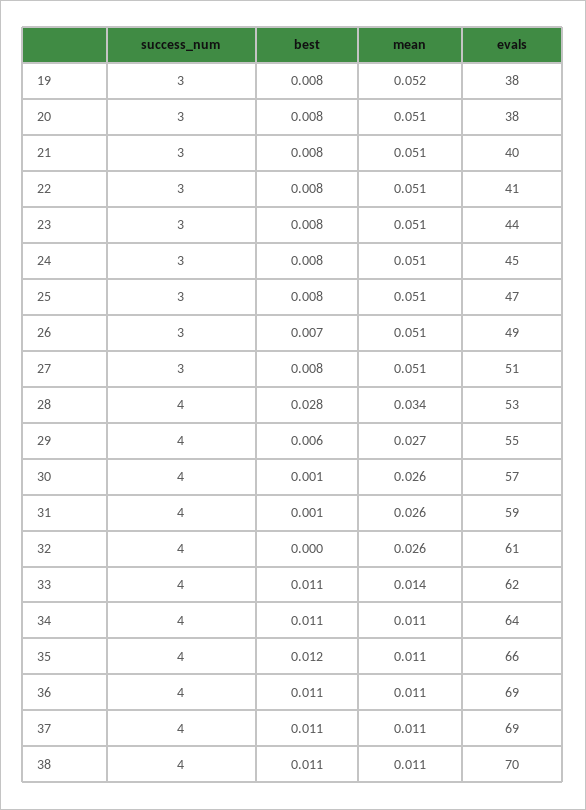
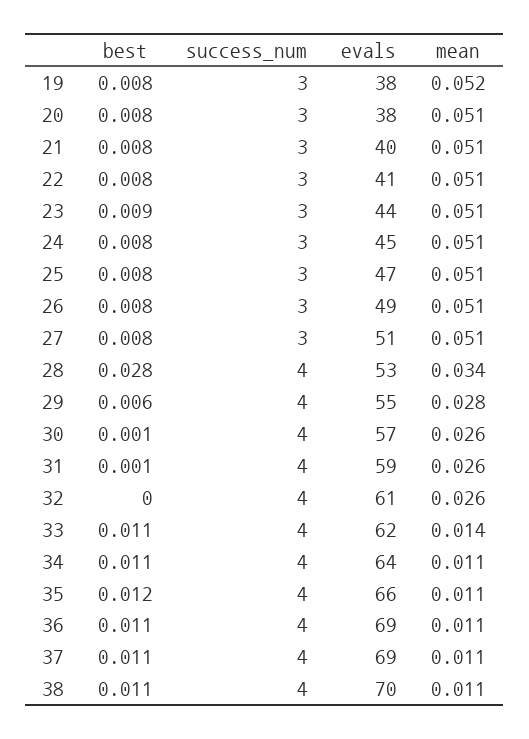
best, 23: 0.008 -> 0.009
best, 26: 0.007 -> 0.008
mean, 29: 0.027 -> 0.028

